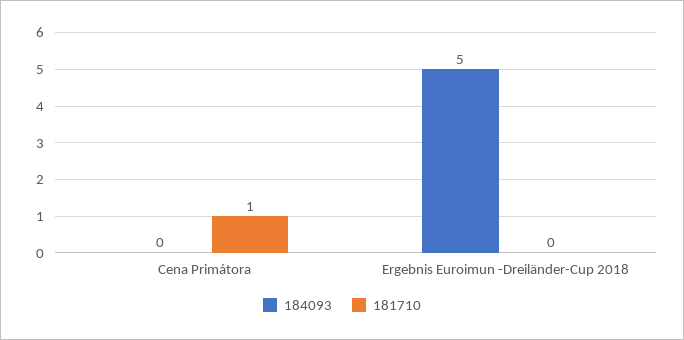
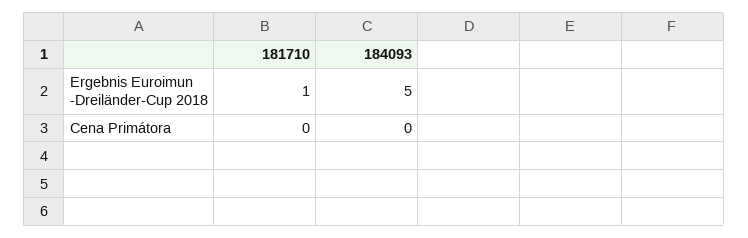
181710, Cena Primátora: 1 -> 0
181710, Ergebnis Euroimun -Dreiländer-Cup 2018: 0 -> 1

